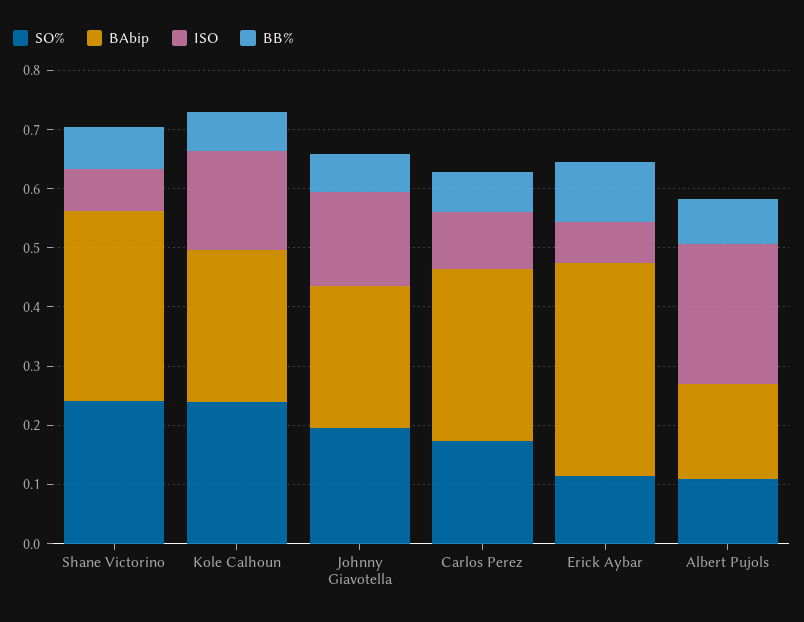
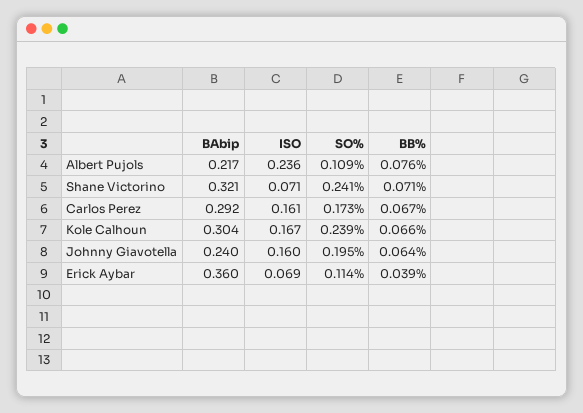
BAbip, Kole Calhoun: 0.26 -> 0.304
ISO, Carlos Perez: 0.1 -> 0.161
BB%, Erick Aybar: 0.1 -> 0.039
BAbip, Albert Pujols: 0.16 -> 0.217

